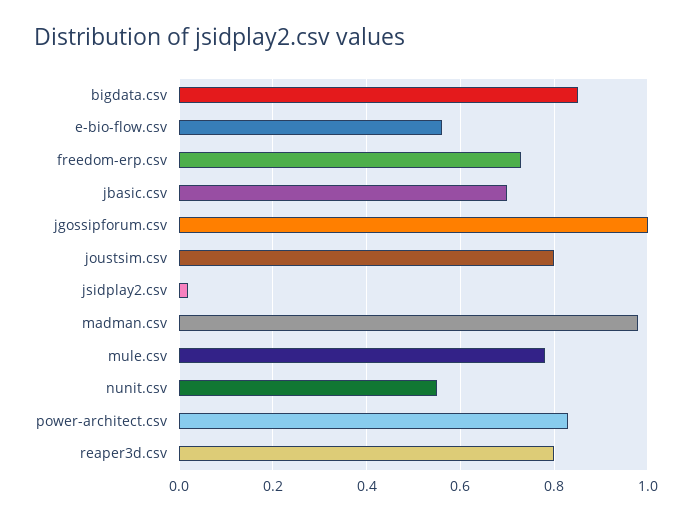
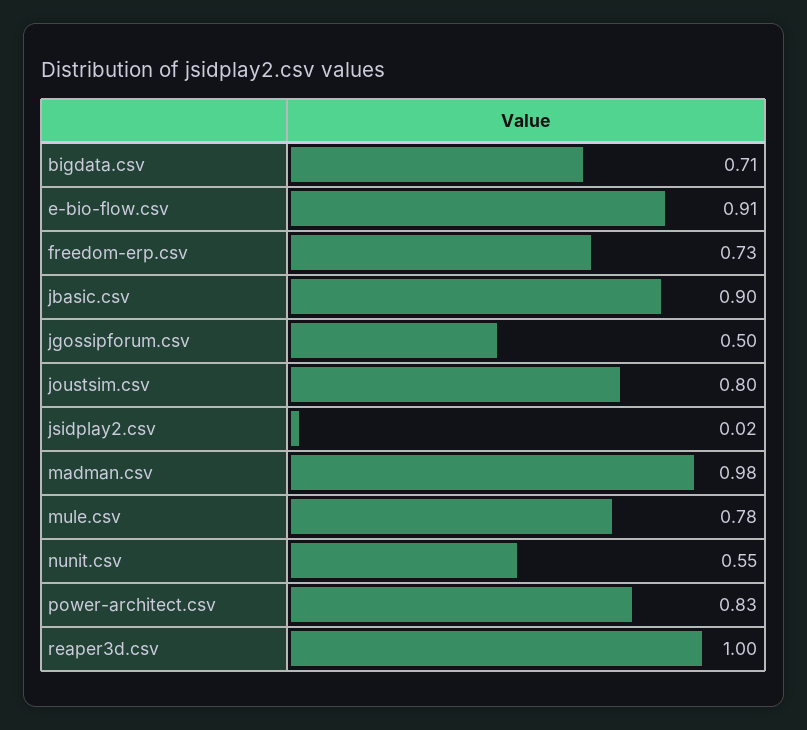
bigdata.csv: 0.85 -> 0.71
e-bio-flow.csv: 0.55 -> 0.91
jbasic.csv: 0.7 -> 0.9
jgossipforum.csv: 1 -> 0.5
reaper3d.csv: 0.8 -> 1

